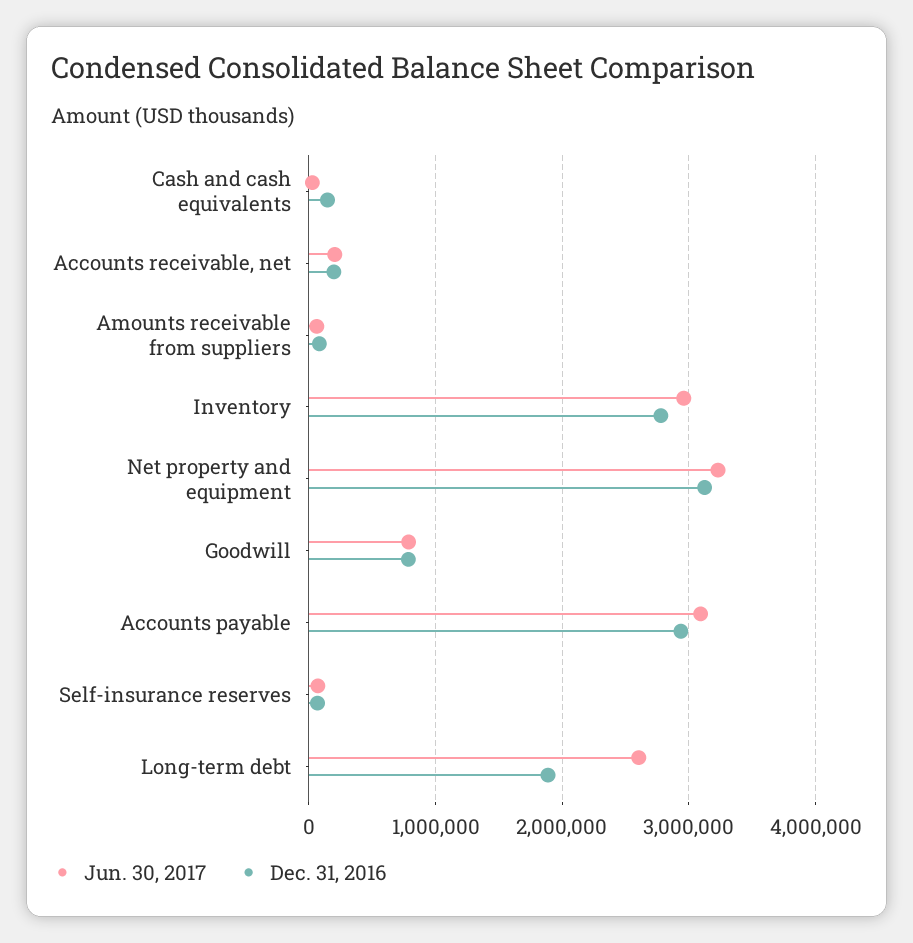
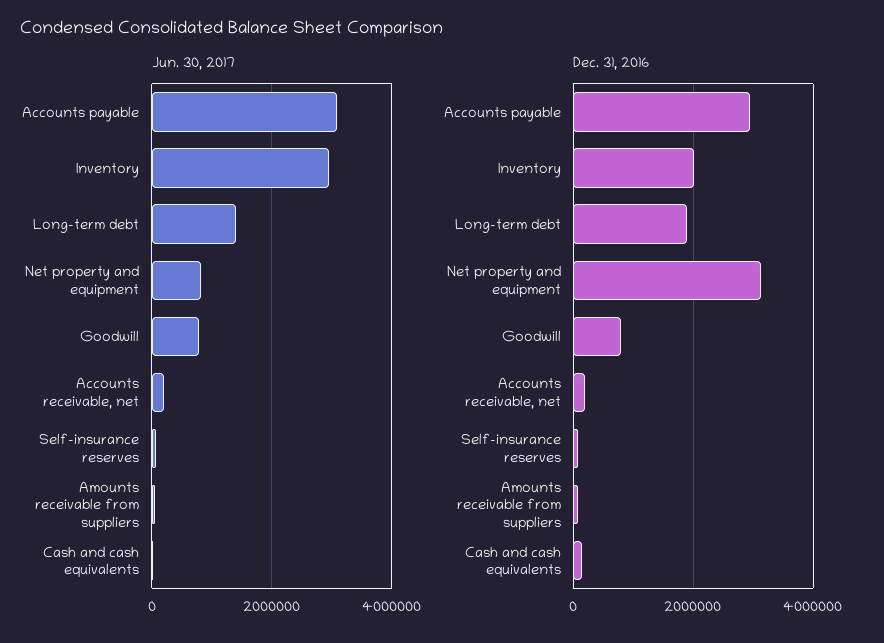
Dec. 31, 2016, Inventory: 2800000 -> 2000000
Jun. 30, 2017, Net property and equipment: 3200000 -> 800000
Jun. 30, 2017, Long-term debt: 2600000 -> 1400000

